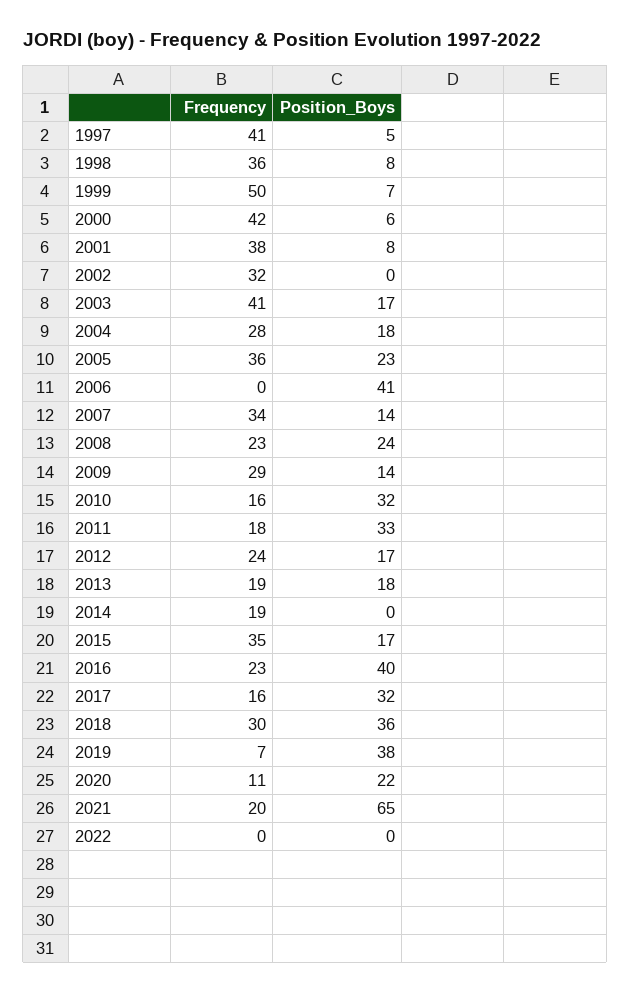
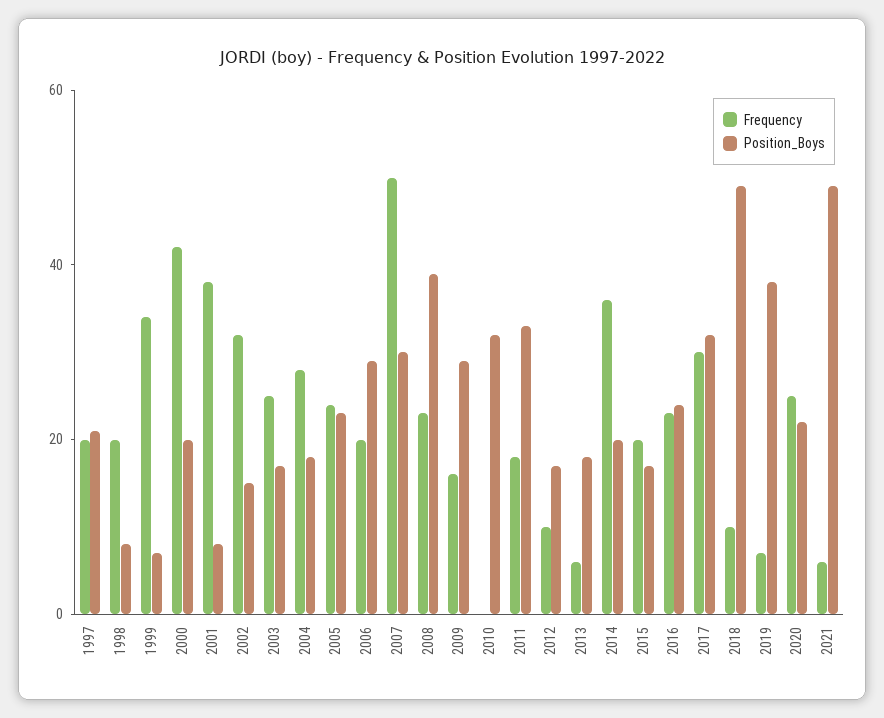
Frequency, 1997: 41 -> 20
Position_Boys, 1997: 5 -> 20
Frequency, 1998: 36 -> 20
Frequency, 1999: 50 -> 35
Position_Boys, 2000: 6 -> 20
Position_Boys, 2002: 0 -> 15
Frequency, 2003: 41 -> 25
Frequency, 2005: 36 -> 25
Frequency, 2006: 0 -> 20
Position_Boys, 2006: 41 -> 30
Frequency, 2007: 34 -> 50
Position_Boys, 2007: 14 -> 30
Position_Boys, 2008: 24 -> 40
Frequency, 2009: 29 -> 15
Position_Boys, 2009: 14 -> 30
Frequency, 2010: 16 -> 0
Frequency, 2012: 24 -> 10
Frequency, 2013: 19 -> 5
Frequency, 2014: 19 -> 35
Position_Boys, 2014: 0 -> 20
Frequency, 2015: 35 -> 20
Position_Boys, 2016: 40 -> 25
Frequency, 2017: 16 -> 30
Frequency, 2018: 30 -> 10
Position_Boys, 2018: 36 -> 50
Frequency, 2020: 11 -> 25
Frequency, 2021: 20 -> 5
Position_Boys, 2021: 65 -> 50
Frequency, 2022: 0 -> none
Position_Boys, 2022: 0 -> none

